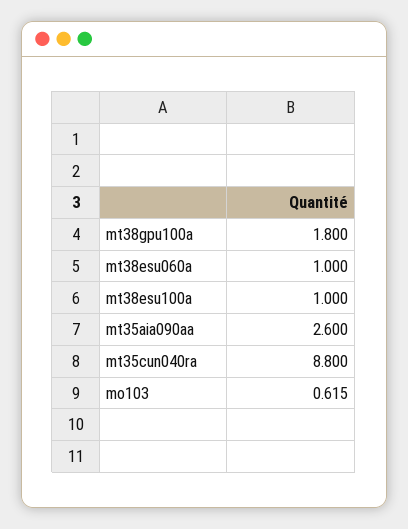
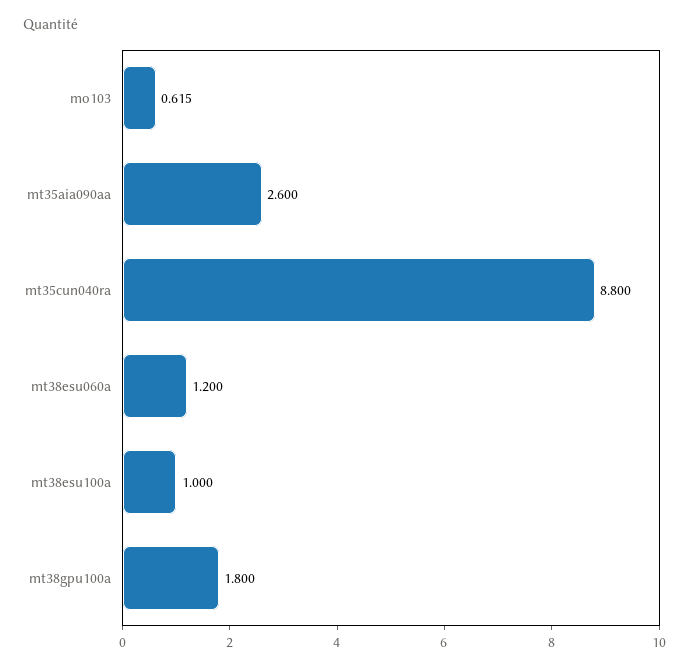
mt38esu060a: 1 -> 1.2

